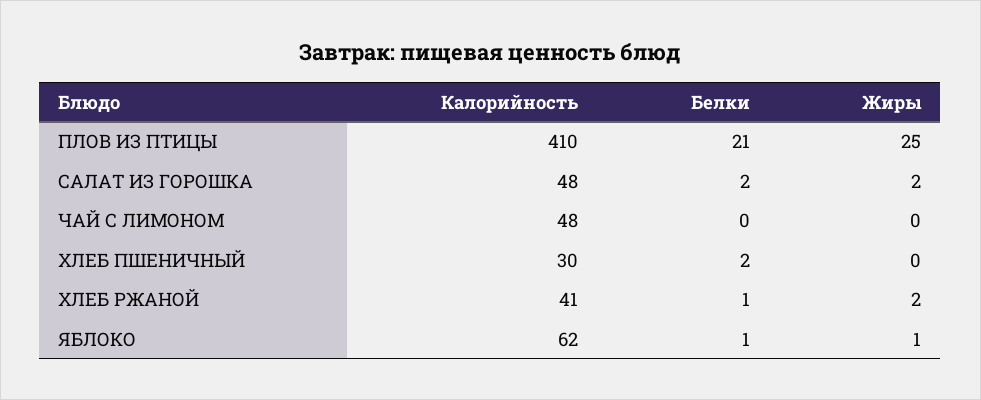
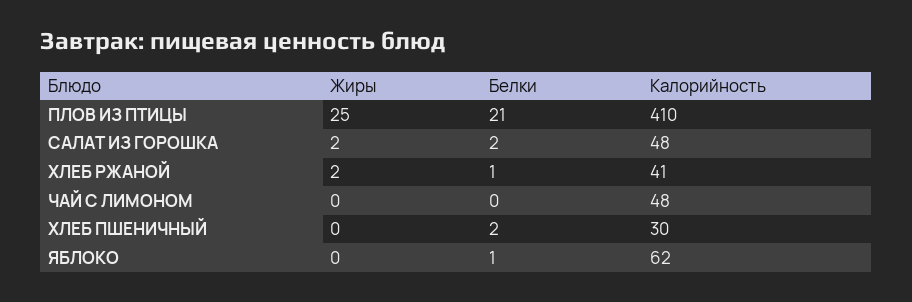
Жиры, ЯБЛОКО: 1 -> 0

